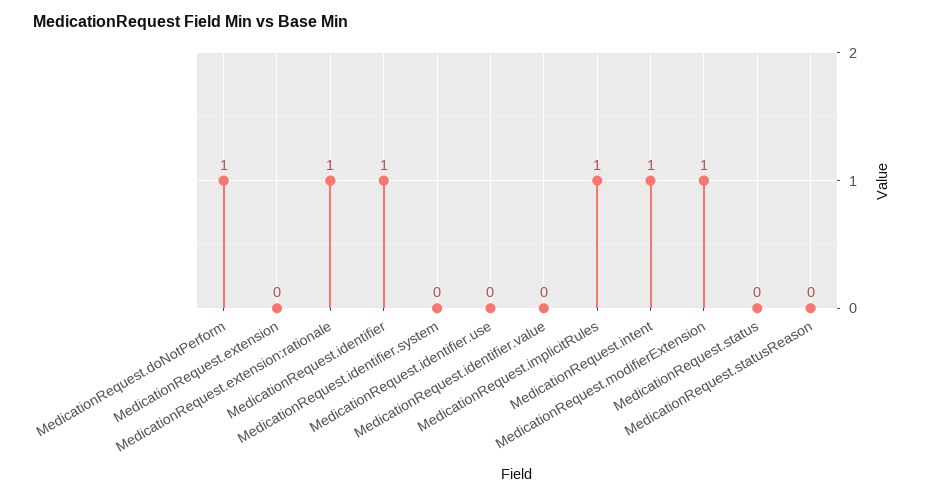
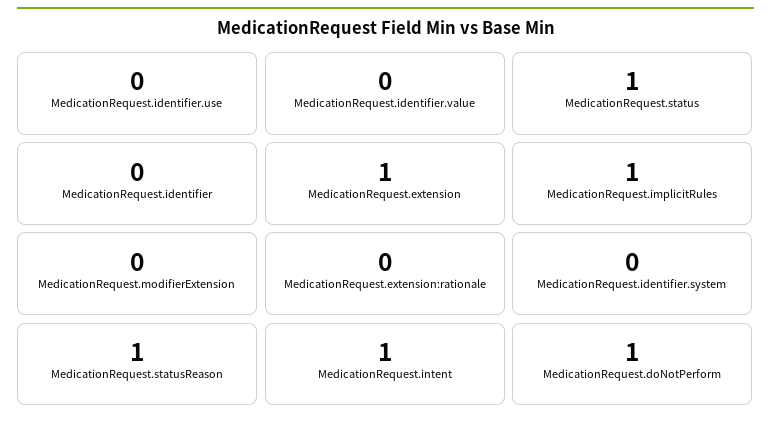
MedicationRequest.extension: 0 -> 1
MedicationRequest.extension:rationale: 1 -> 0
MedicationRequest.identifier: 1 -> 0
MedicationRequest.modifierExtension: 1 -> 0
MedicationRequest.status: 0 -> 1
MedicationRequest.statusReason: 0 -> 1

